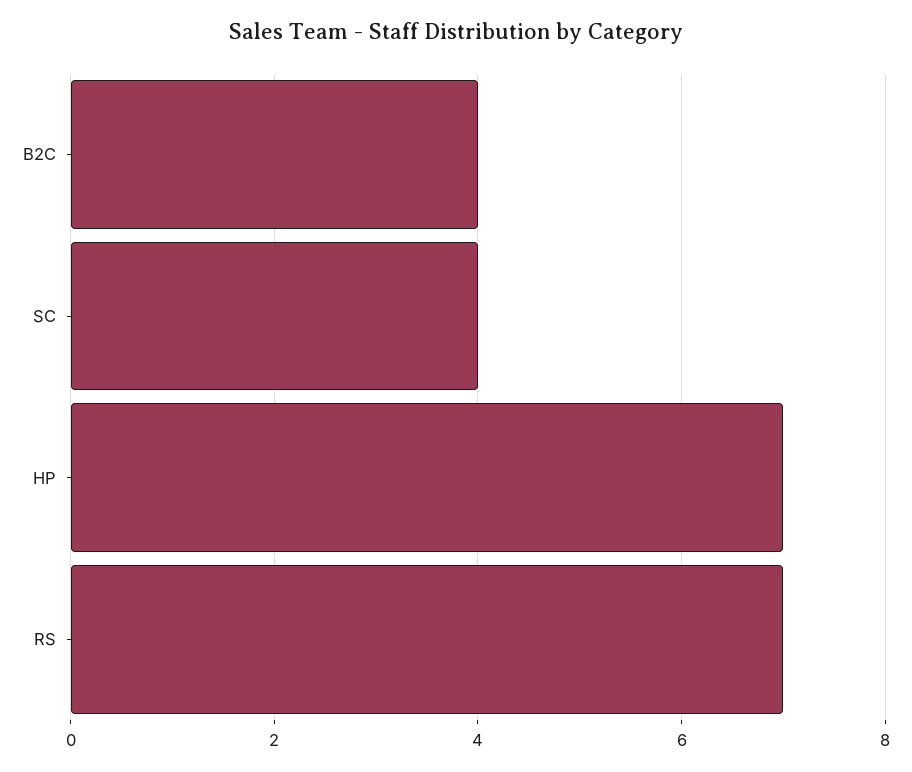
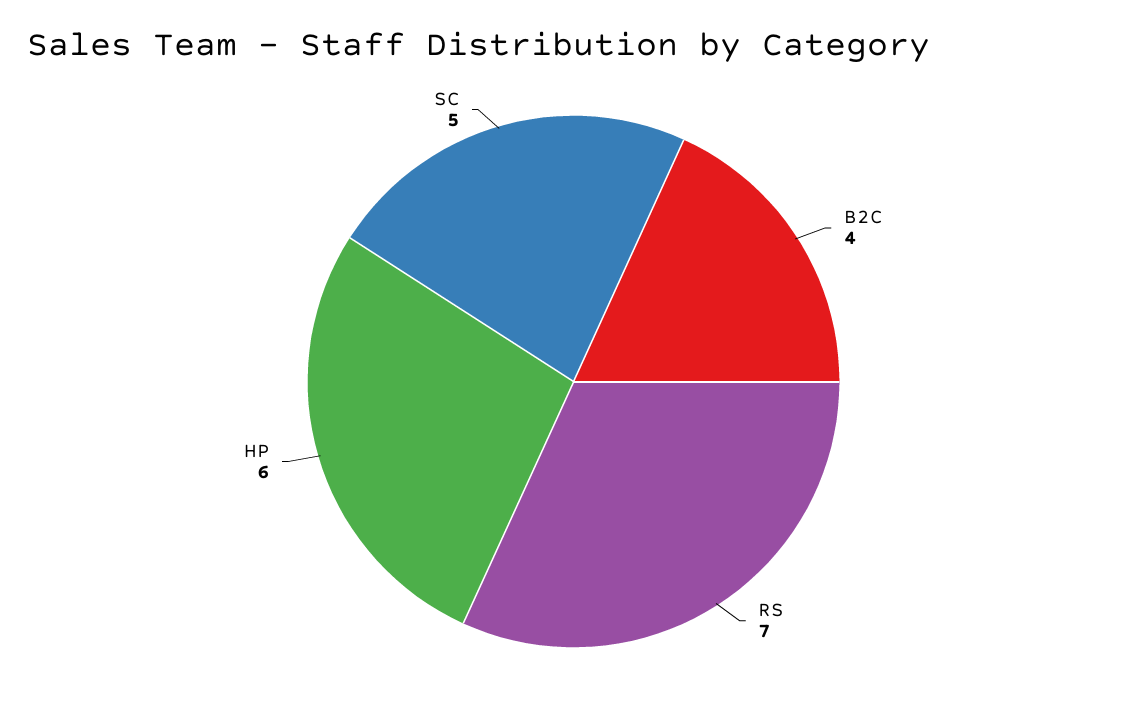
SC: 4 -> 5
HP: 7 -> 6

